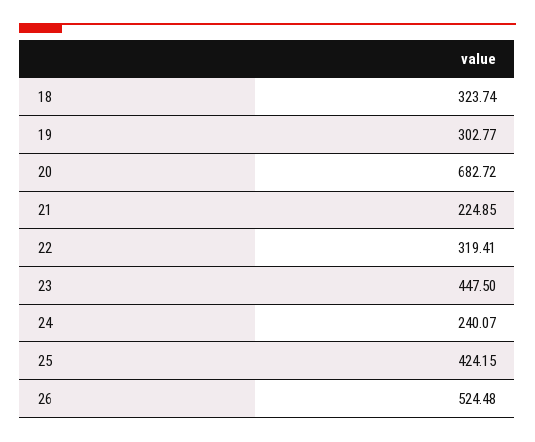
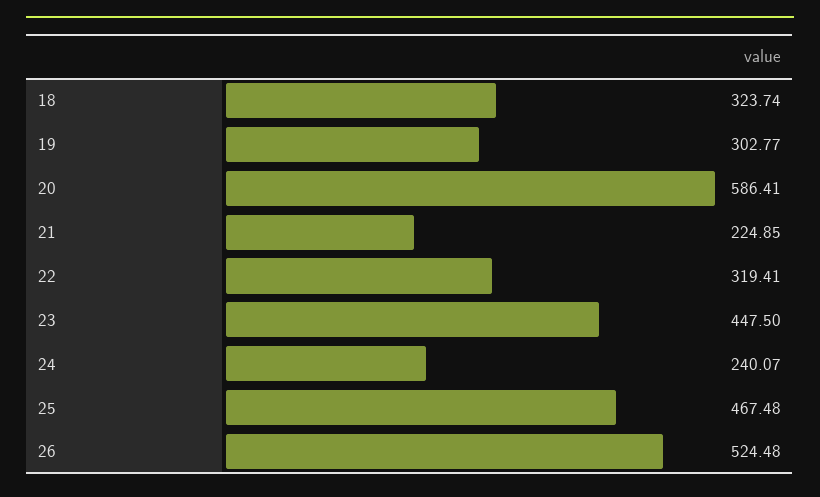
20: 682.72 -> 586.41
25: 424.15 -> 467.48

